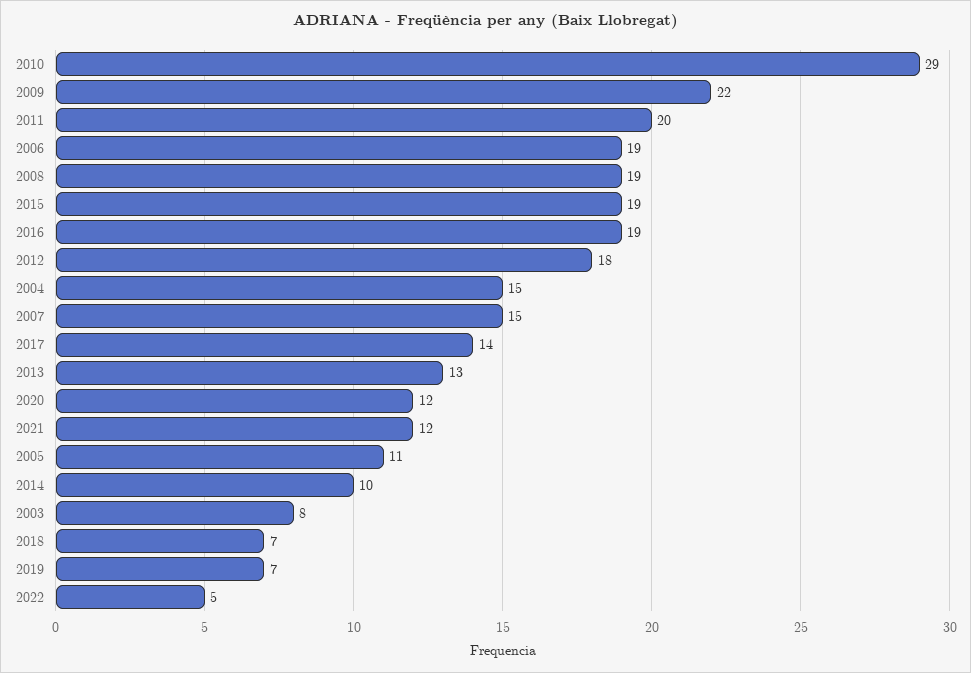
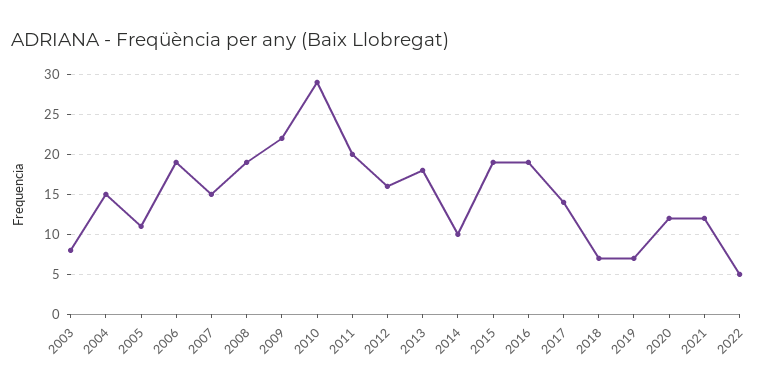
2012: 18 -> 16
2013: 13 -> 18

